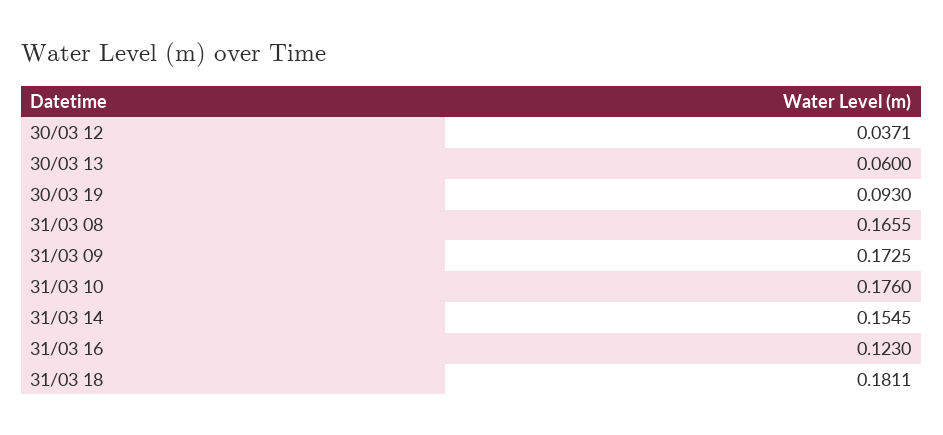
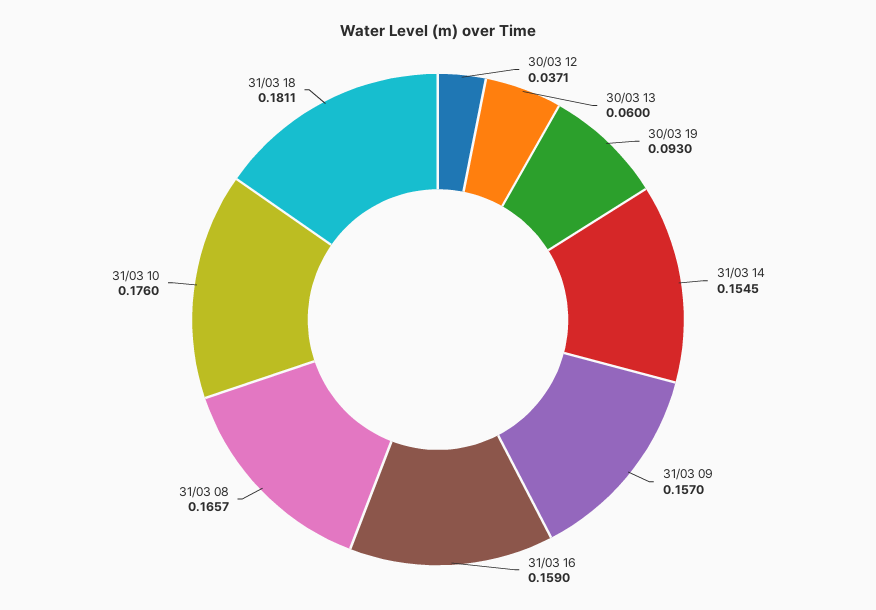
31/03 08: 0.1655 -> 0.1657
31/03 09: 0.1725 -> 0.157
31/03 16: 0.123 -> 0.159

